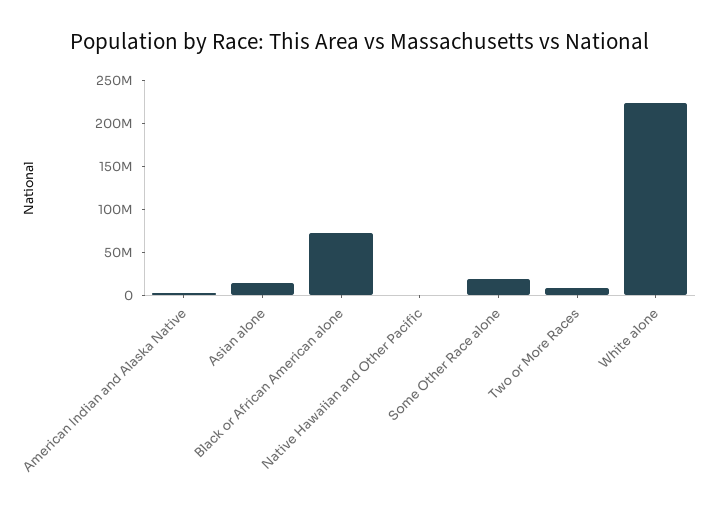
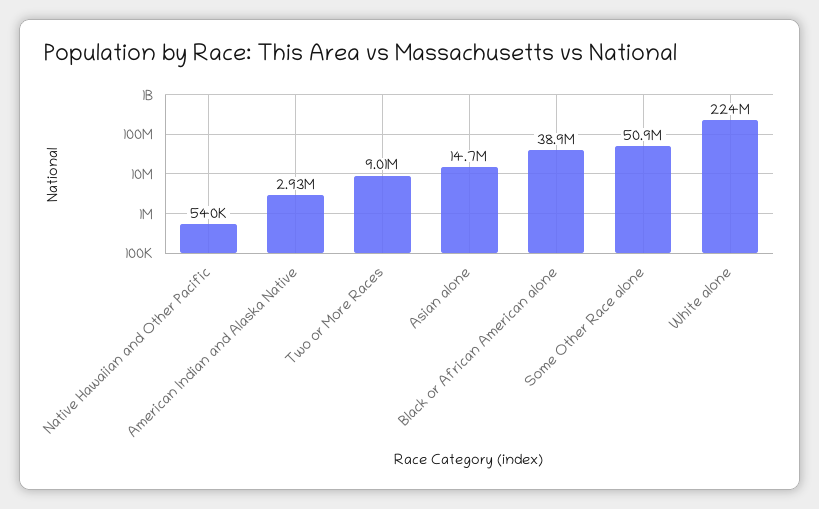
Black or African American alone: 70000000 -> 38900000
Some Other Race alone: 20000000 -> 50900000

